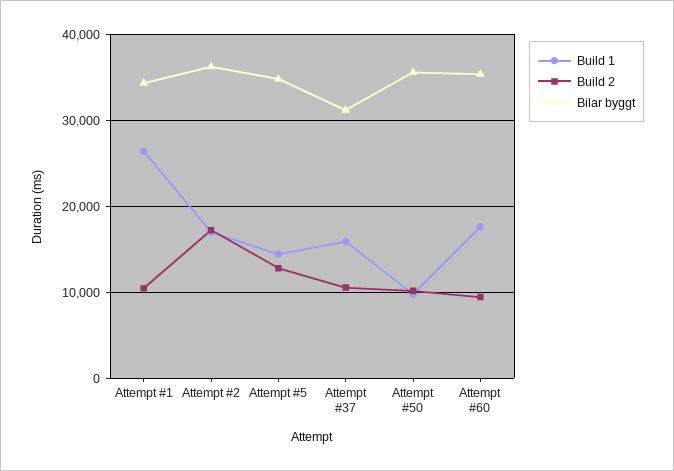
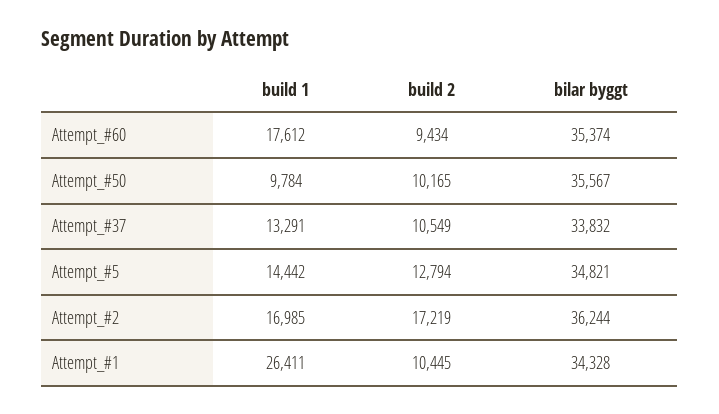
Build 1, Attempt #37: 16000 -> 13291
Bilar byggt, Attempt #37: 31000 -> 33832

